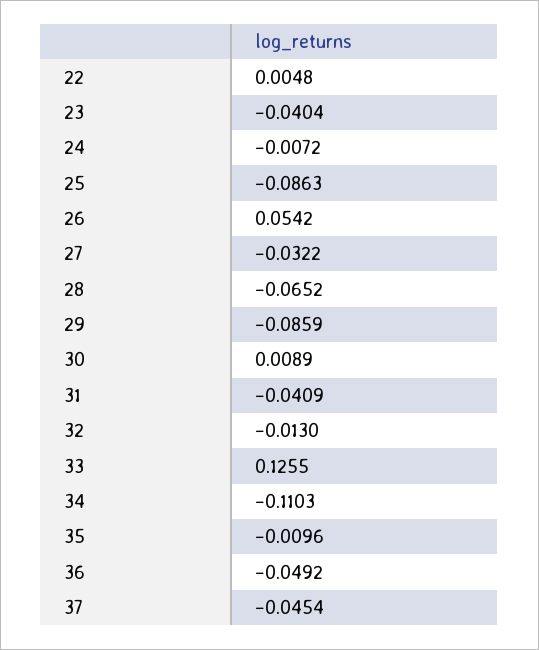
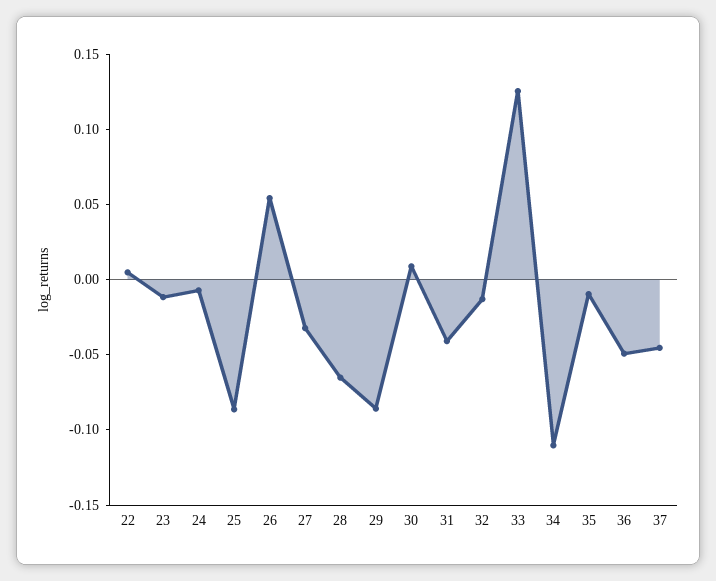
23: -0.0404 -> -0.01

